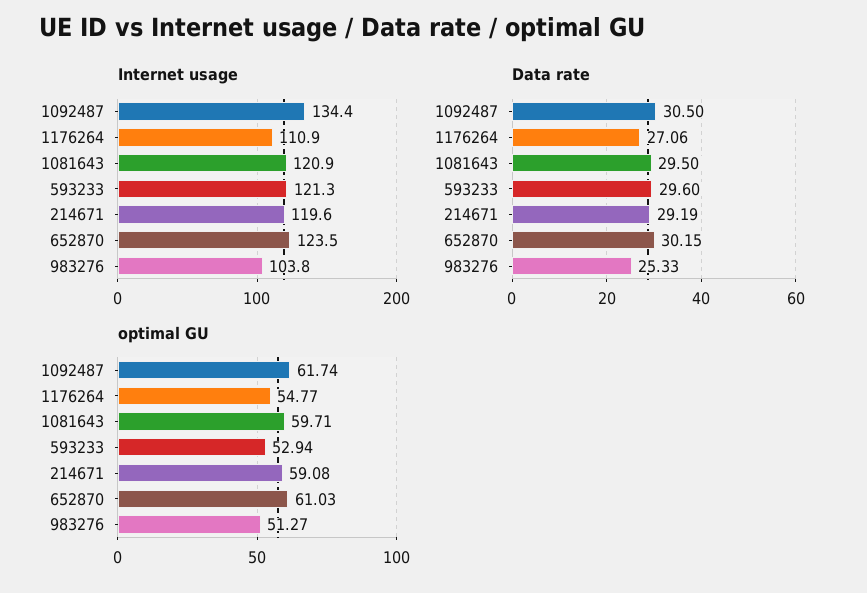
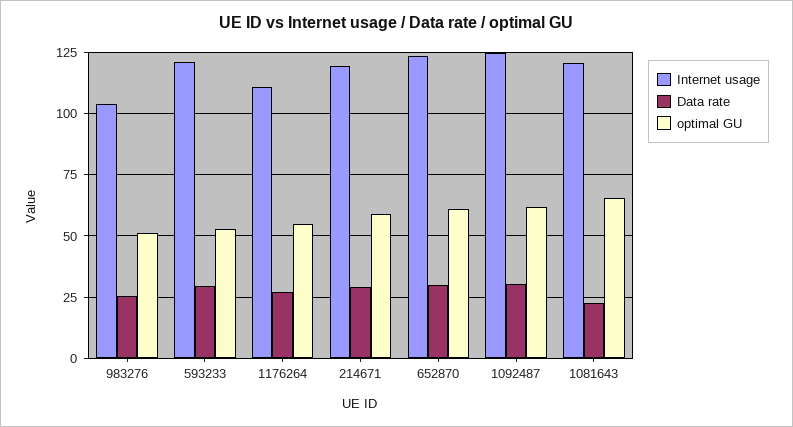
Internet usage, 1092487: 134.4 -> 125
Data rate, 1081643: 29.5 -> 22.5
optimal GU, 1081643: 59.71 -> 65

